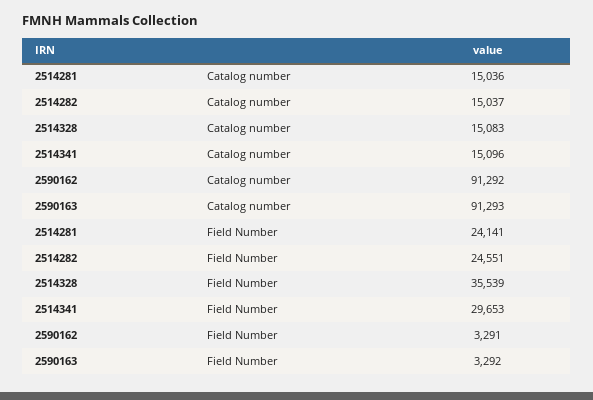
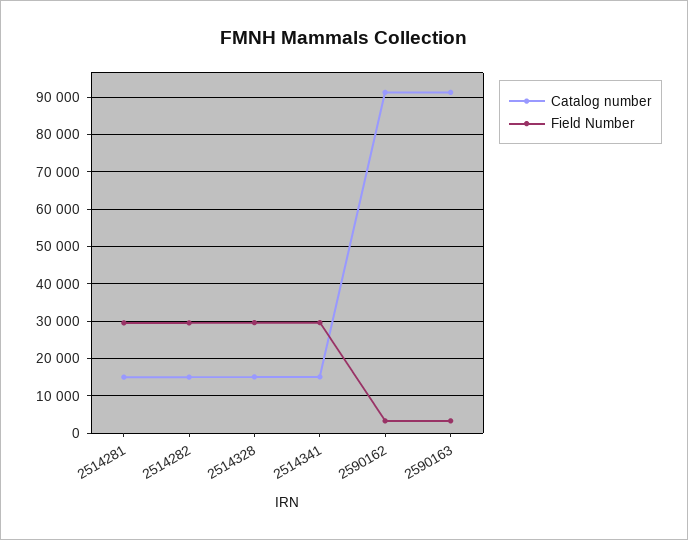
Field Number, 2514281: 24141 -> 30000
Field Number, 2514282: 24551 -> 30000
Field Number, 2514328: 35539 -> 30000

